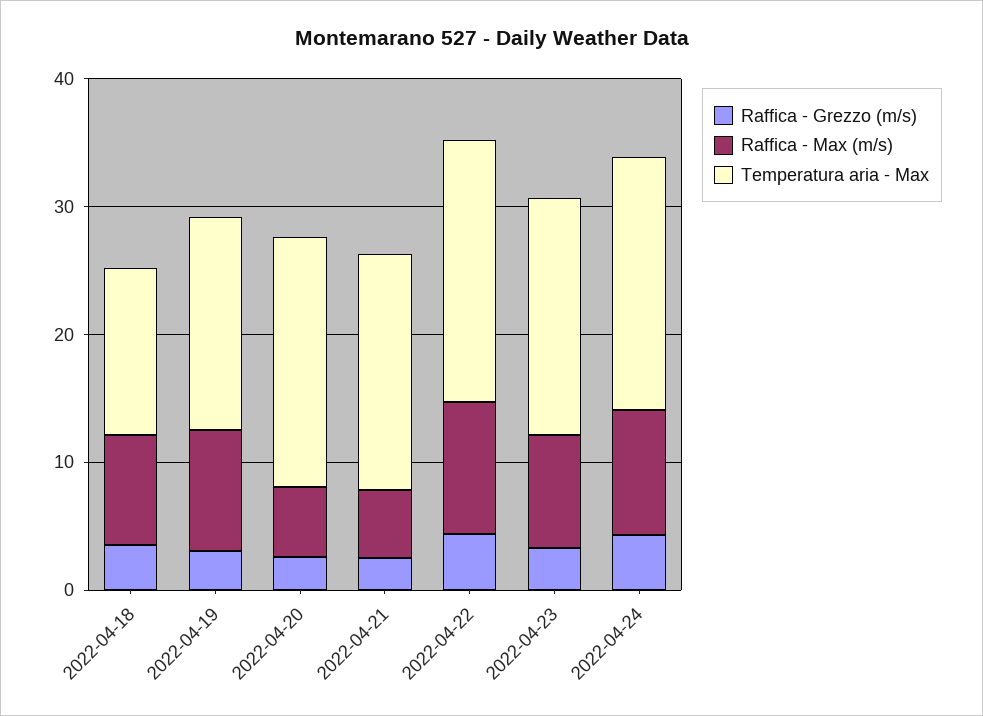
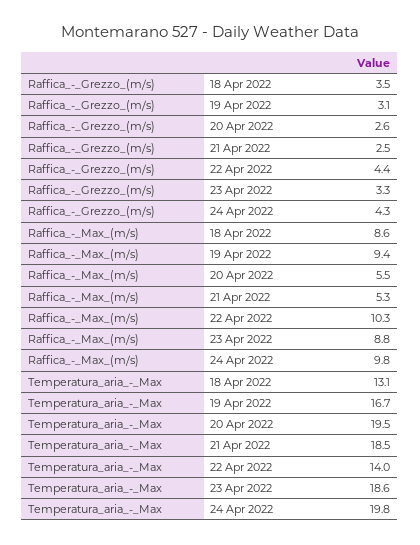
Temperatura aria - Max, 2022-04-22: 20 -> 14

